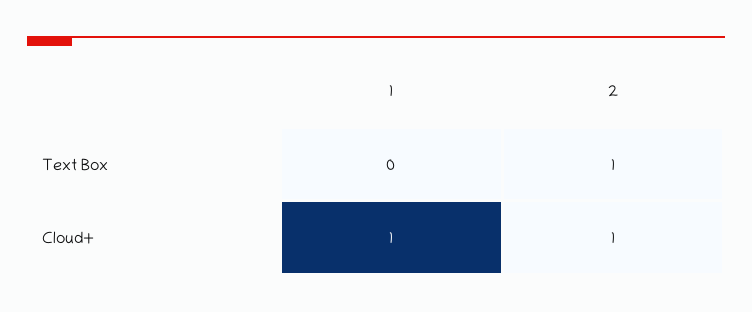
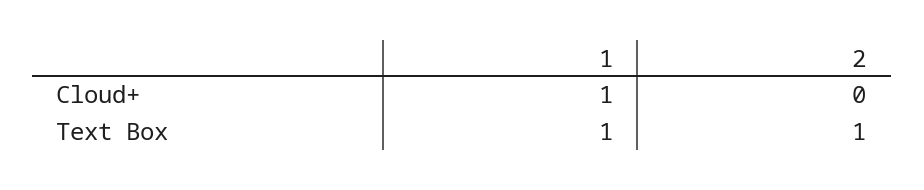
1, Text Box: 0 -> 1
2, Cloud+: 1 -> 0

